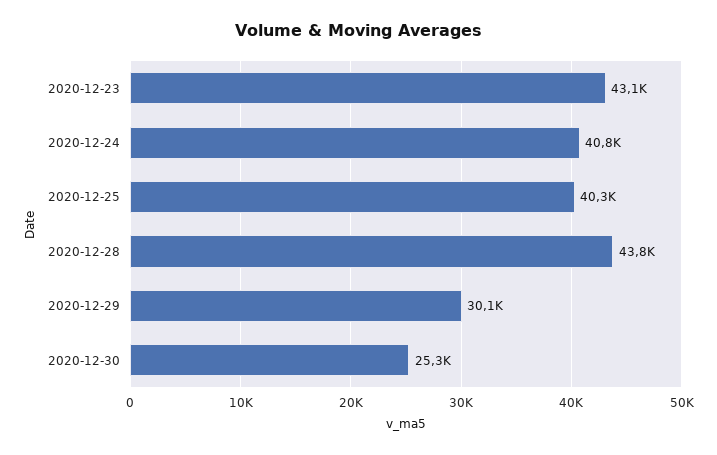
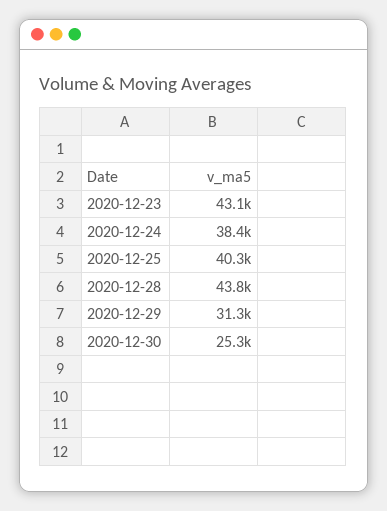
2020-12-24: 40800 -> 38400
2020-12-29: 30100 -> 31300

